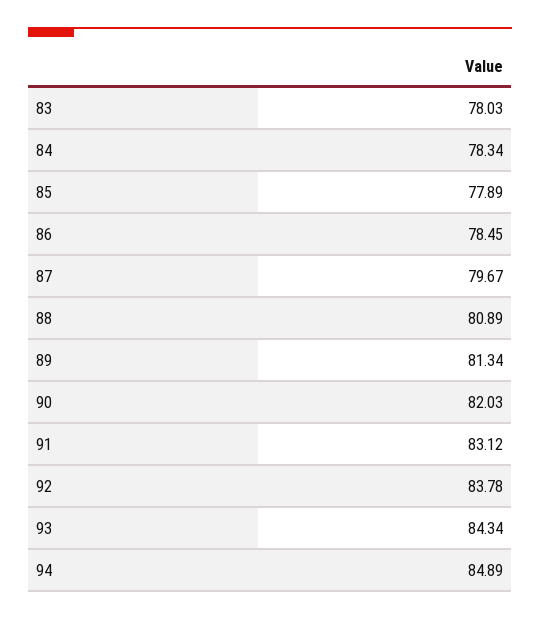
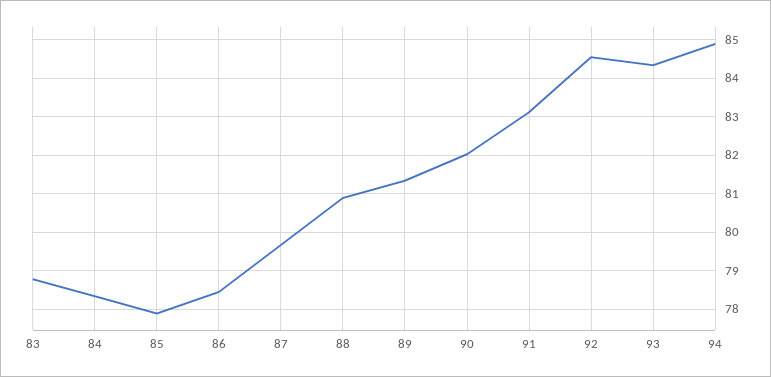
83: 78.03 -> 78.8
92: 83.78 -> 84.6

